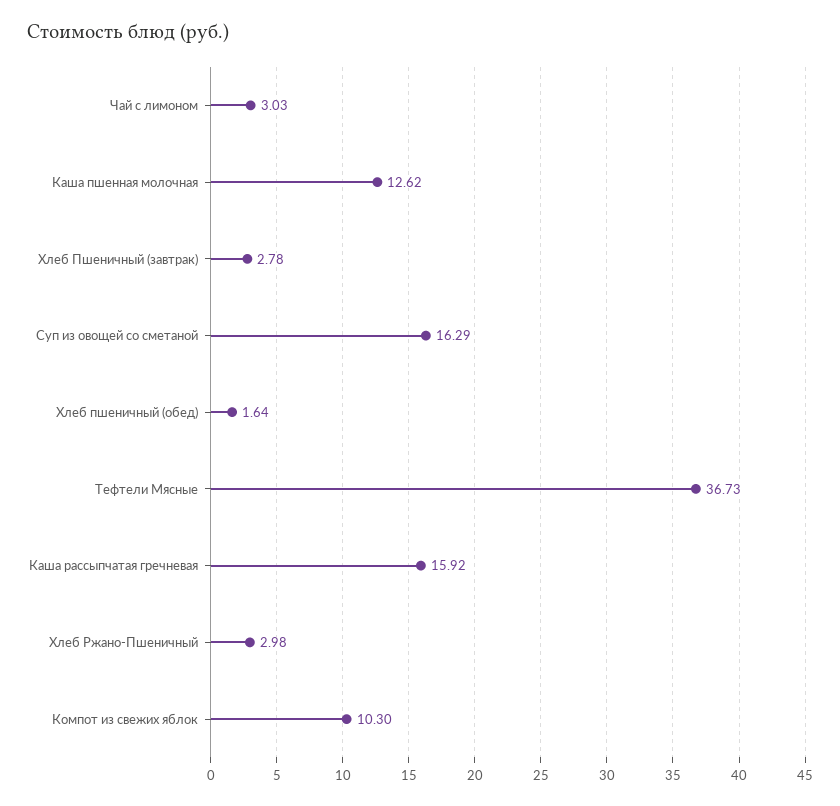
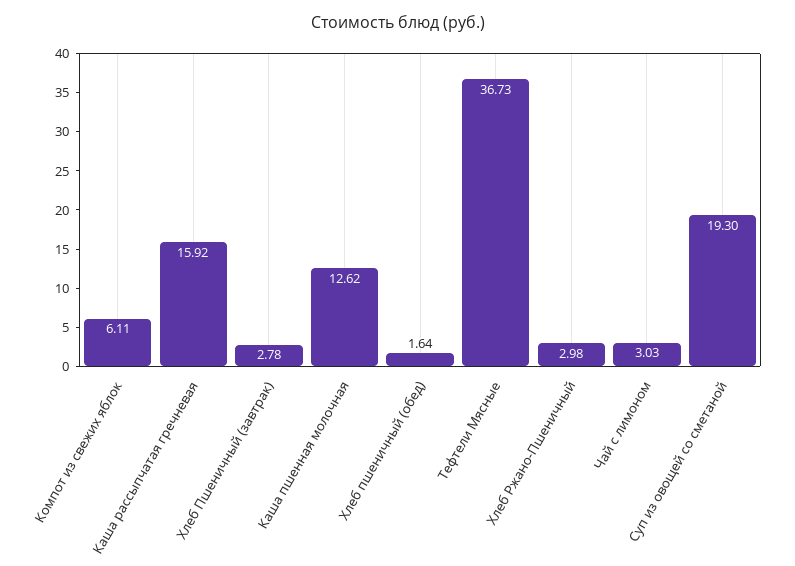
Суп из овощей со сметаной: 16.29 -> 19.3
Компот из свежих яблок: 10.3 -> 6.11

